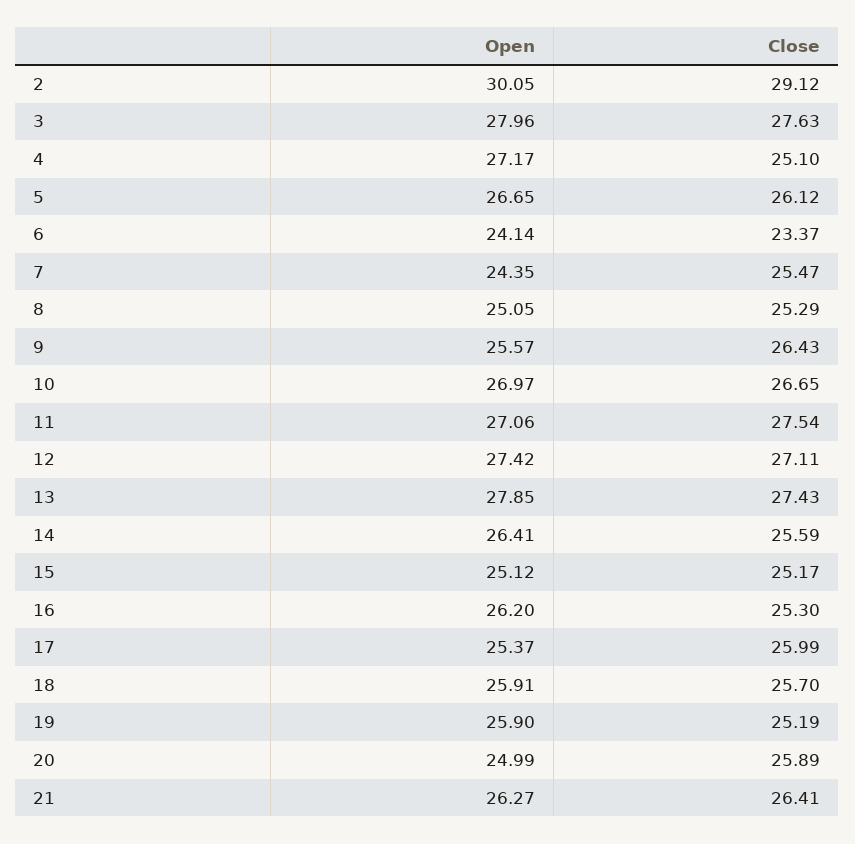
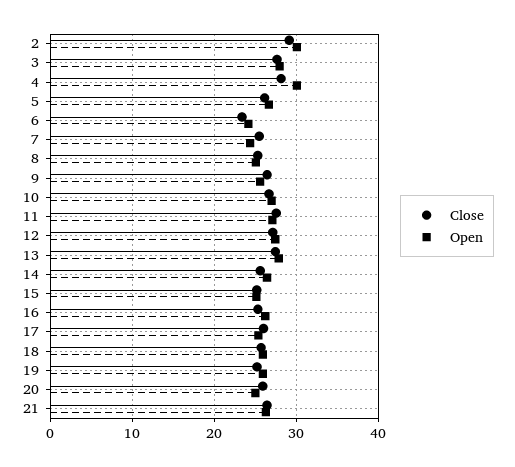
Open, 4: 27.17 -> 30
Close, 4: 25.1 -> 28

